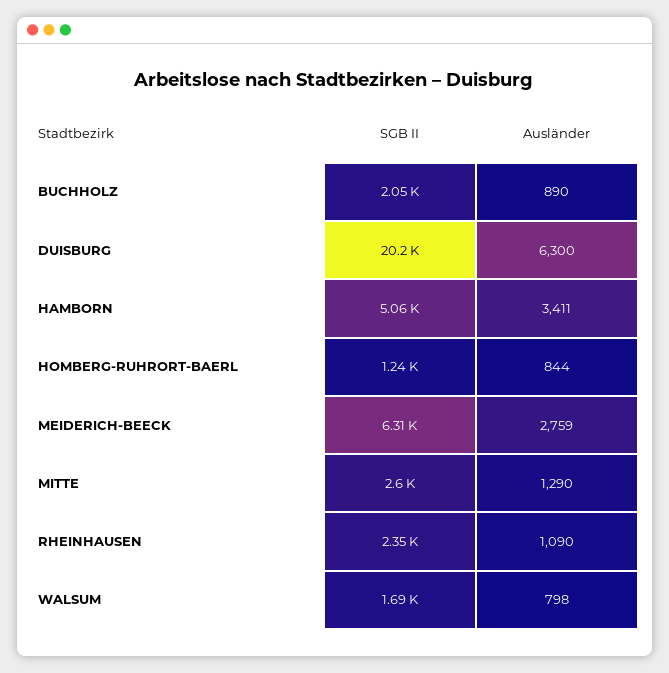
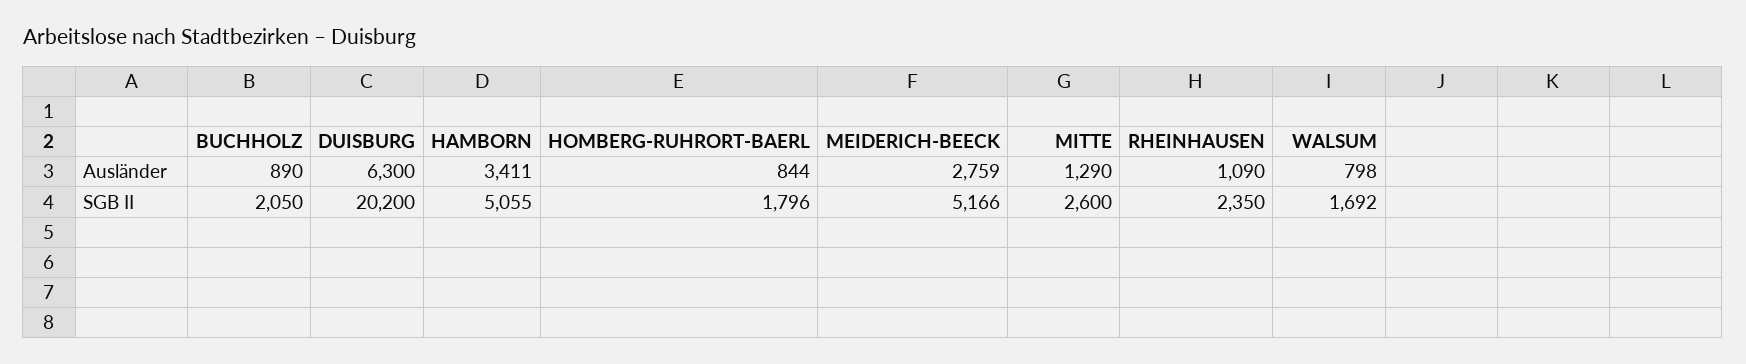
SGB II, HOMBERG-RUHRORT-BAERL: 1240 -> 1796
SGB II, MEIDERICH-BEECK: 6310 -> 5166

